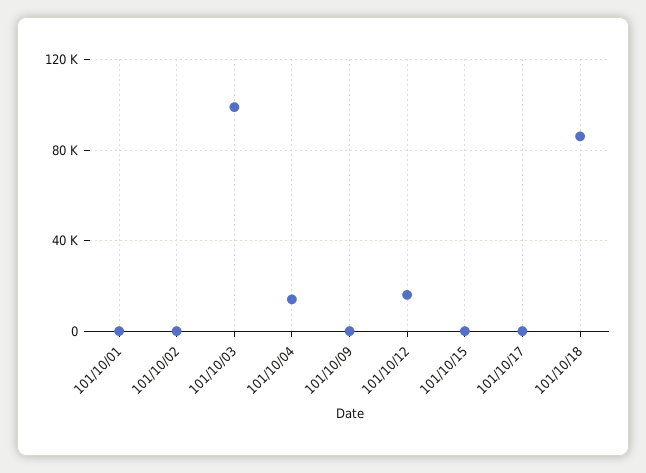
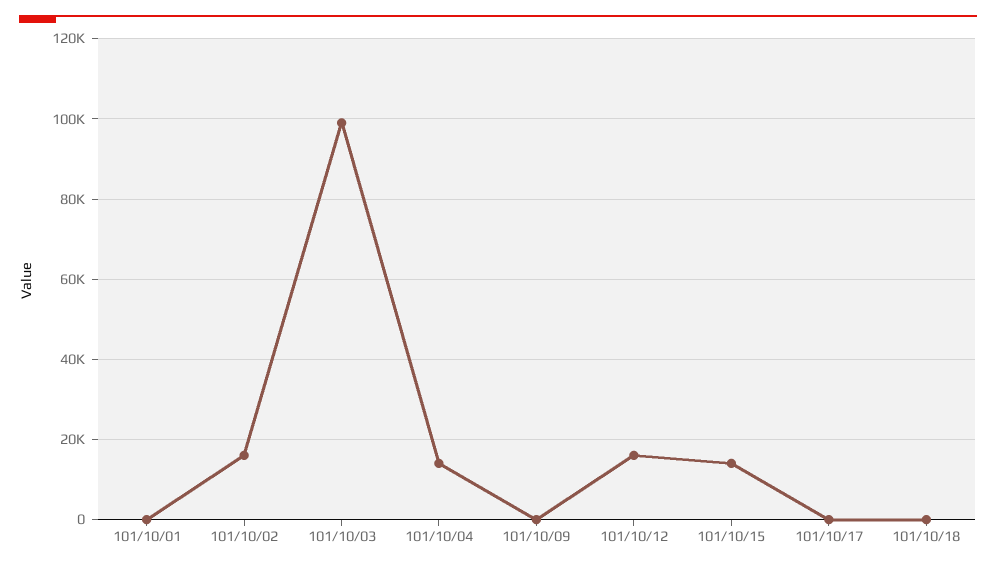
101/10/02: 0 -> 16000
101/10/15: 0 -> 14000
101/10/18: 85000 -> 0

